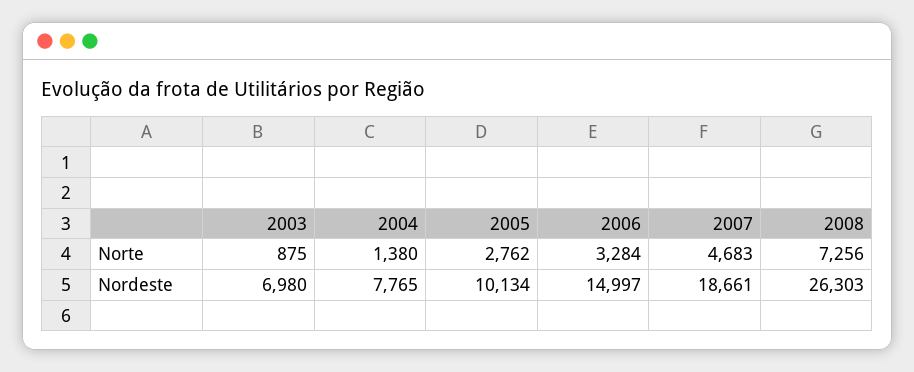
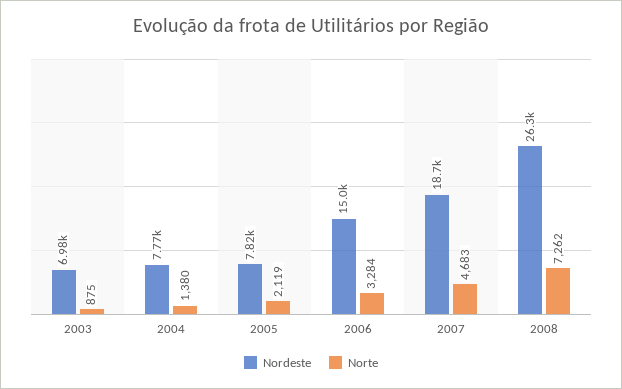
Norte, 2005: 2762 -> 2119
Norte, 2008: 7256 -> 7262
Nordeste, 2005: 10134 -> 7820

